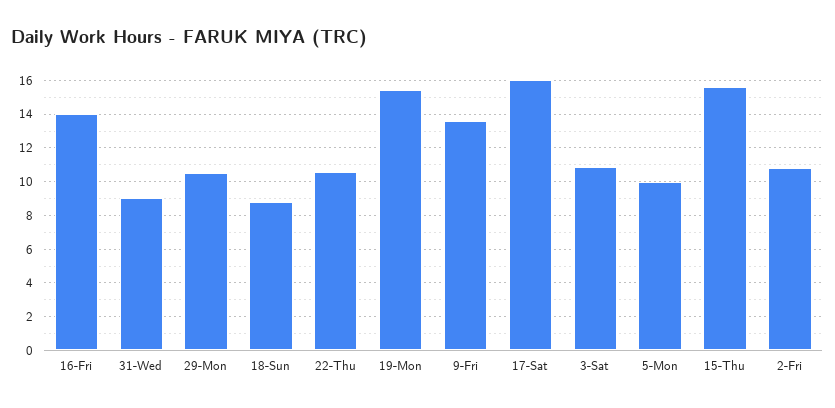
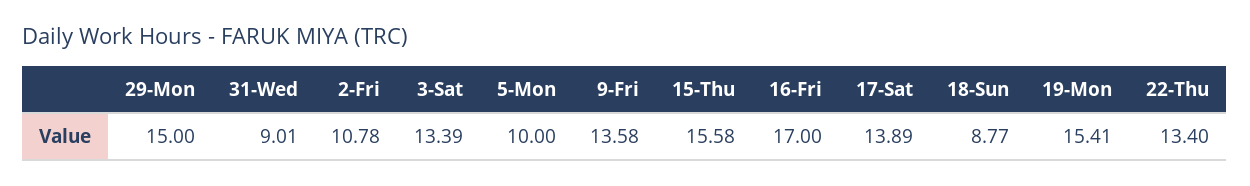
16-Fri: 14 -> 17
29-Mon: 10.5 -> 15
22-Thu: 10.5 -> 13.4
17-Sat: 16 -> 13.89
3-Sat: 11 -> 13.39

